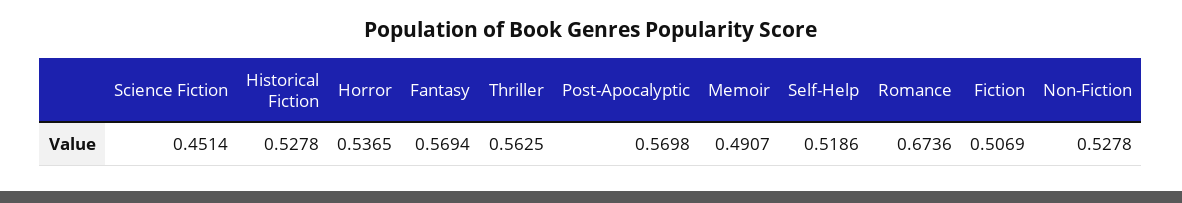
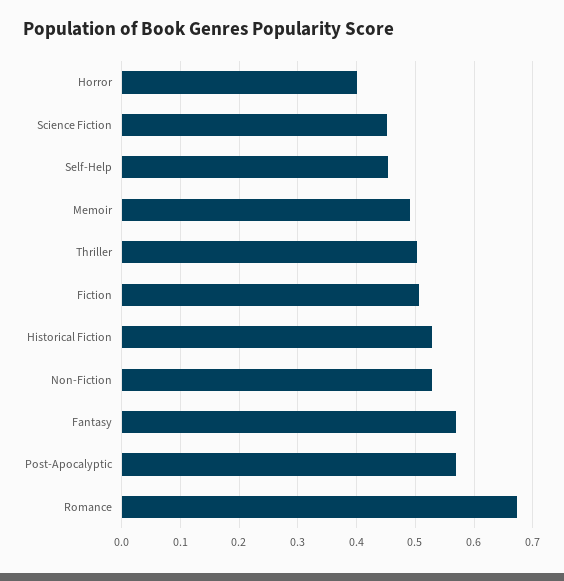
Horror: 0.5365 -> 0.4
Thriller: 0.5625 -> 0.5
Self-Help: 0.5186 -> 0.46

